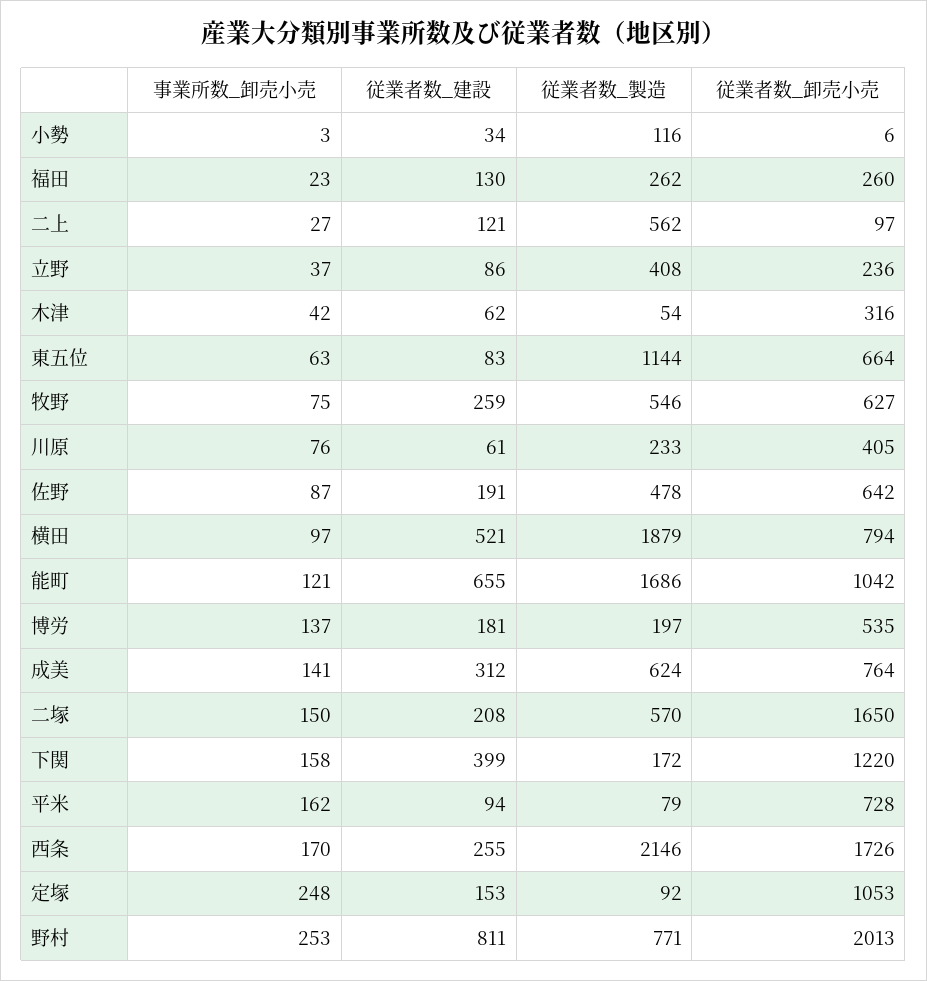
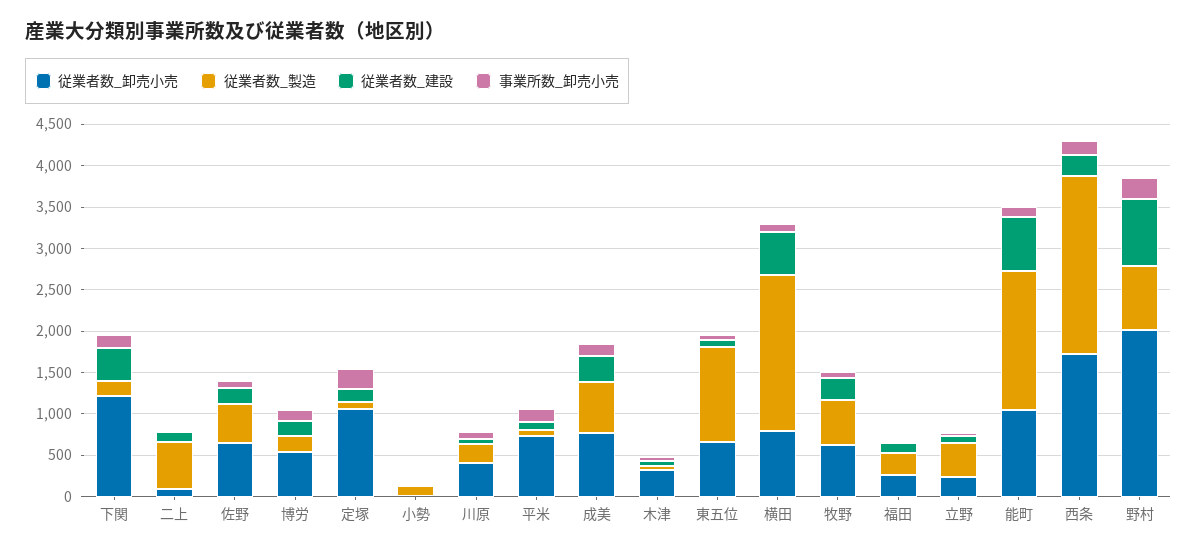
事業所数_卸売小売, 二塚: 150 -> none
従業者数_建設, 二塚: 208 -> none
従業者数_製造, 二塚: 570 -> none
従業者数_卸売小売, 二塚: 1650 -> none

